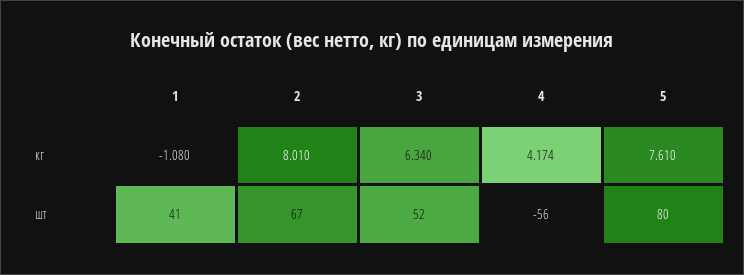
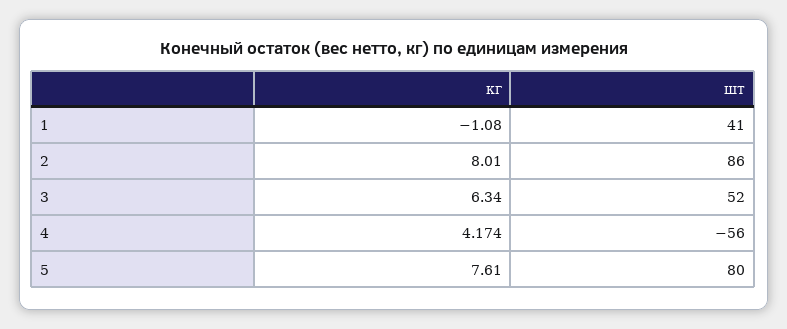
2, шт: 67 -> 86

